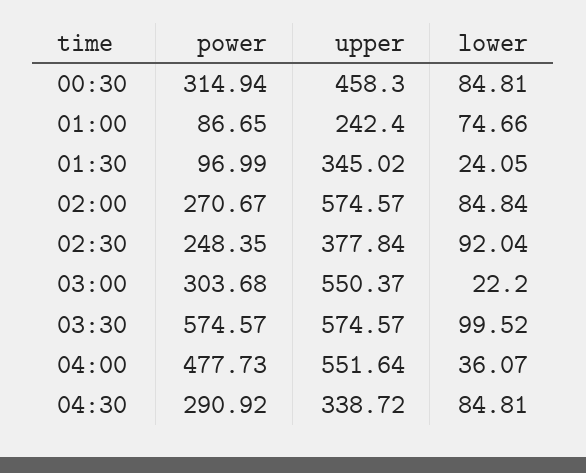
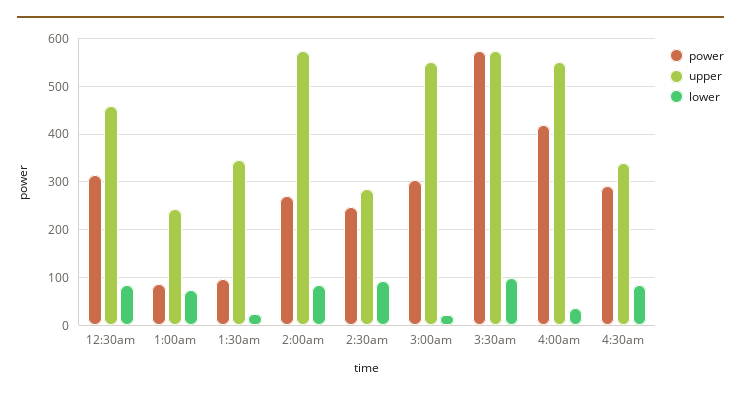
upper, 02:30: 377.84 -> 280
power, 04:00: 477.73 -> 420

